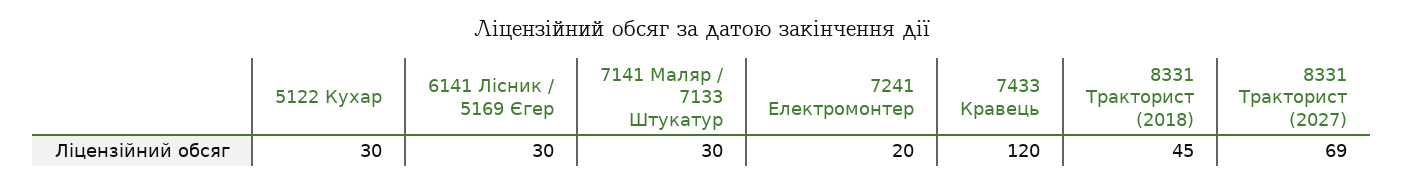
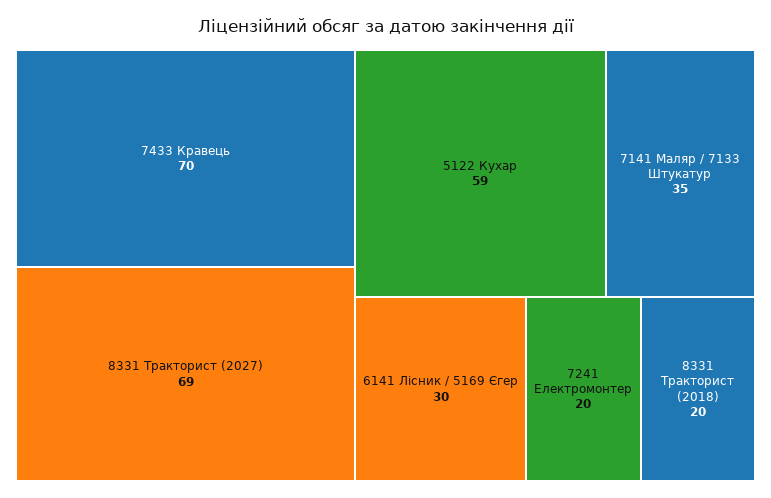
5122 Кухар: 30 -> 59
7141 Маляр / 7133 Штукатур: 30 -> 35
7433 Кравець: 120 -> 70
8331 Тракторист (2018): 45 -> 20

